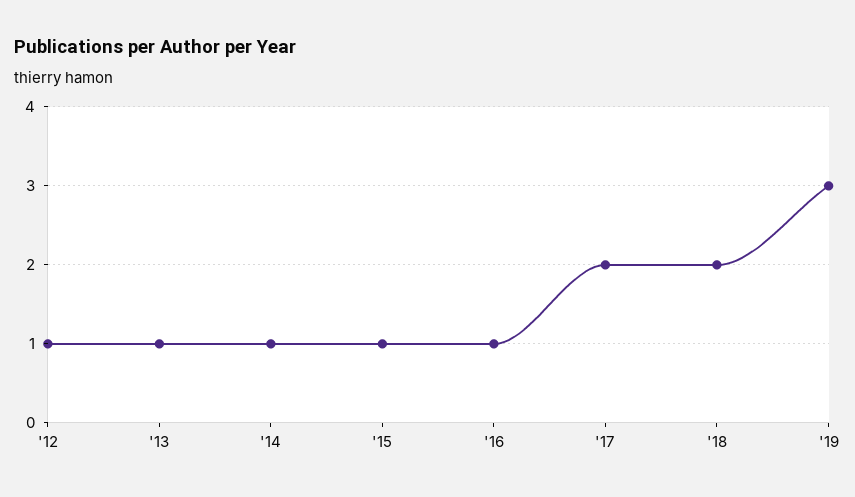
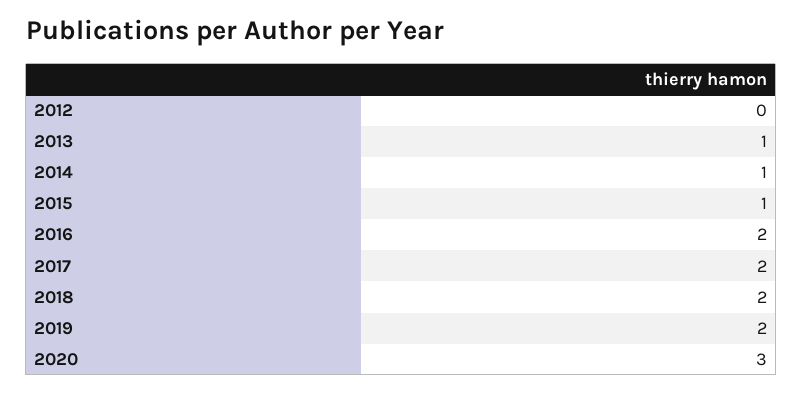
'12: 1 -> 0
'16: 1 -> 2
'19: 3 -> 2
2020: none -> 3

